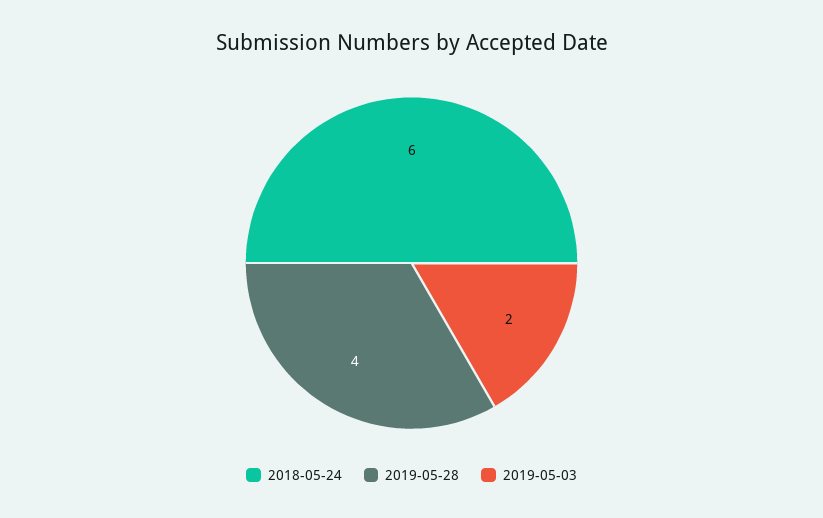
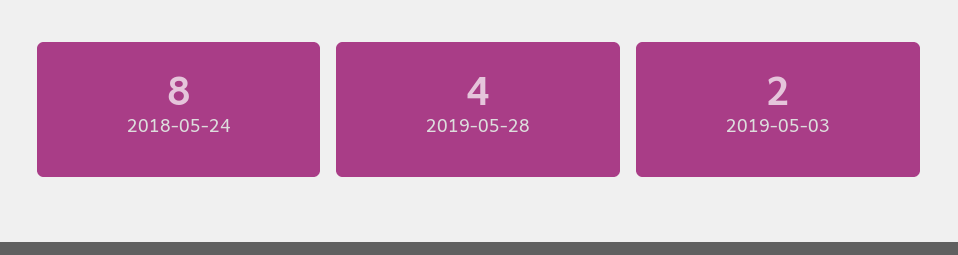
2018-05-24: 6 -> 8

